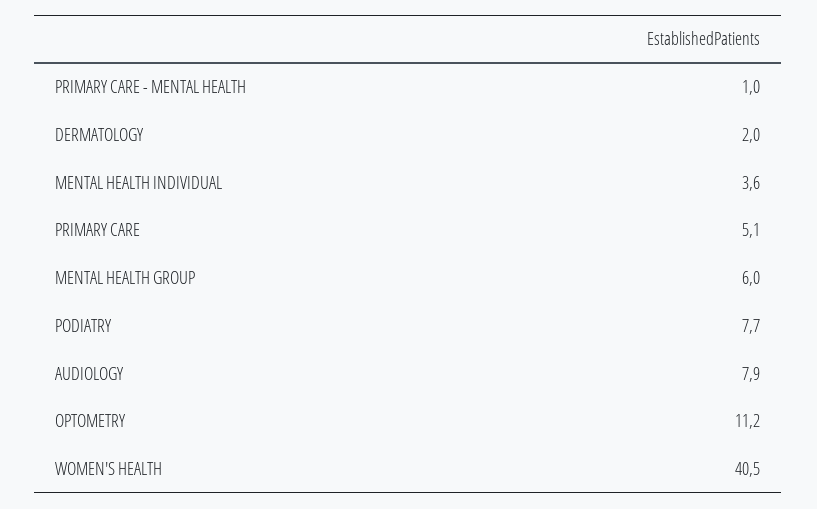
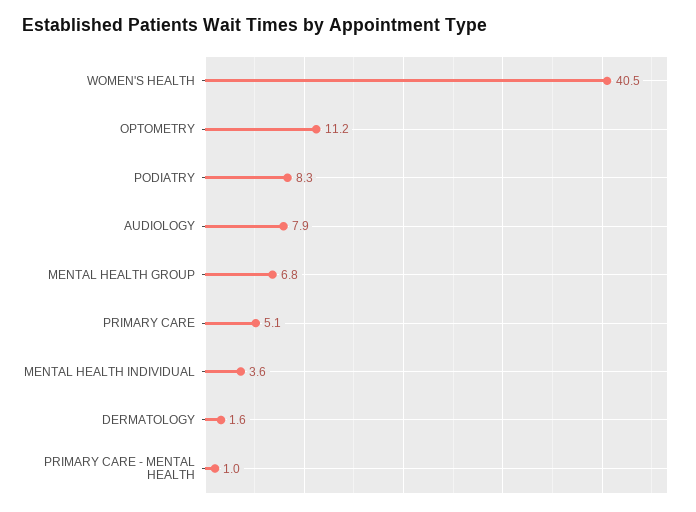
DERMATOLOGY: 2 -> 1.6
MENTAL HEALTH GROUP: 6 -> 6.8
PODIATRY: 7.7 -> 8.3

